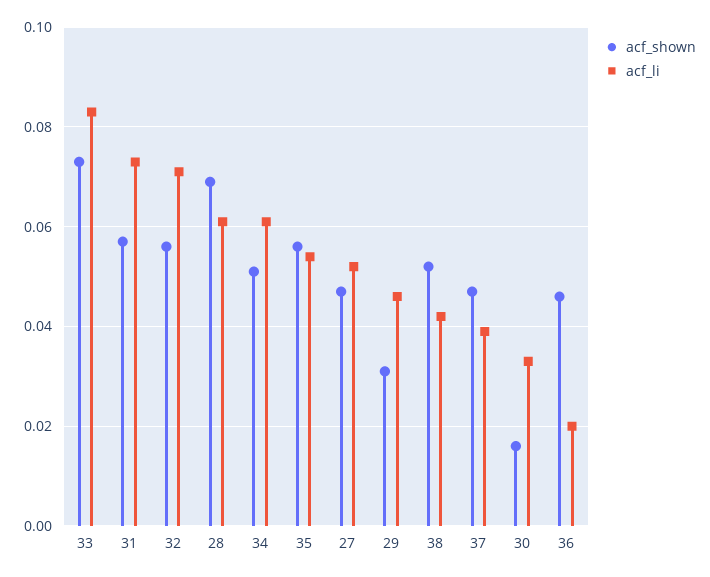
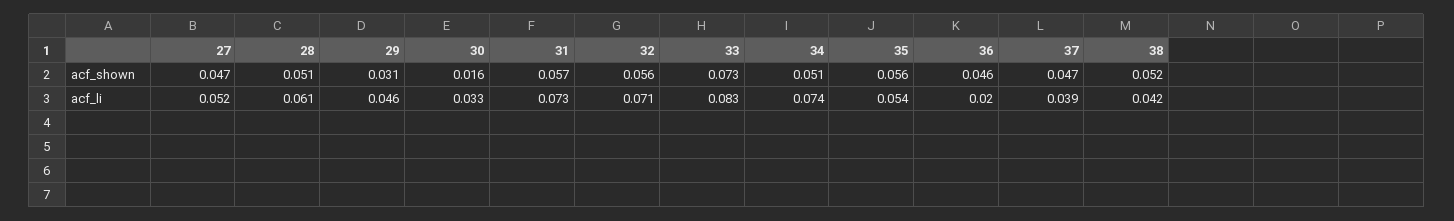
acf_shown, 28: 0.07 -> 0.051
acf_li, 34: 0.06 -> 0.074

